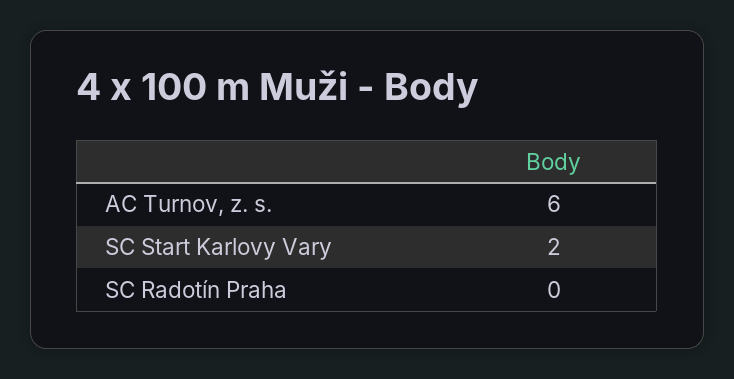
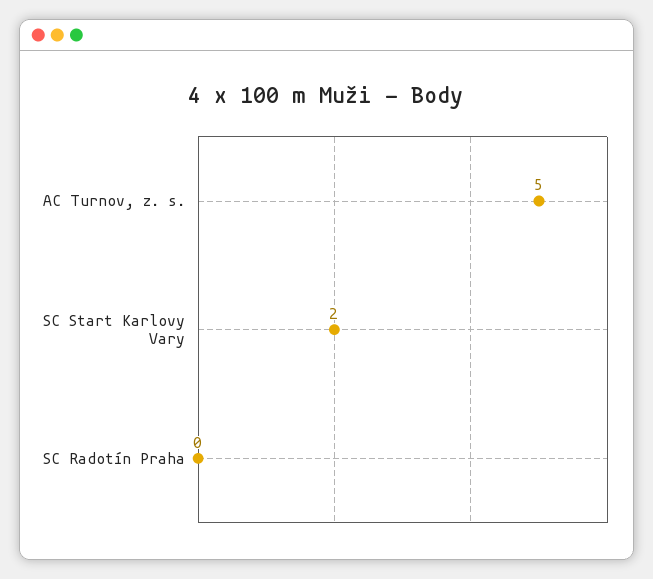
AC Turnov, z. s.: 6 -> 5

